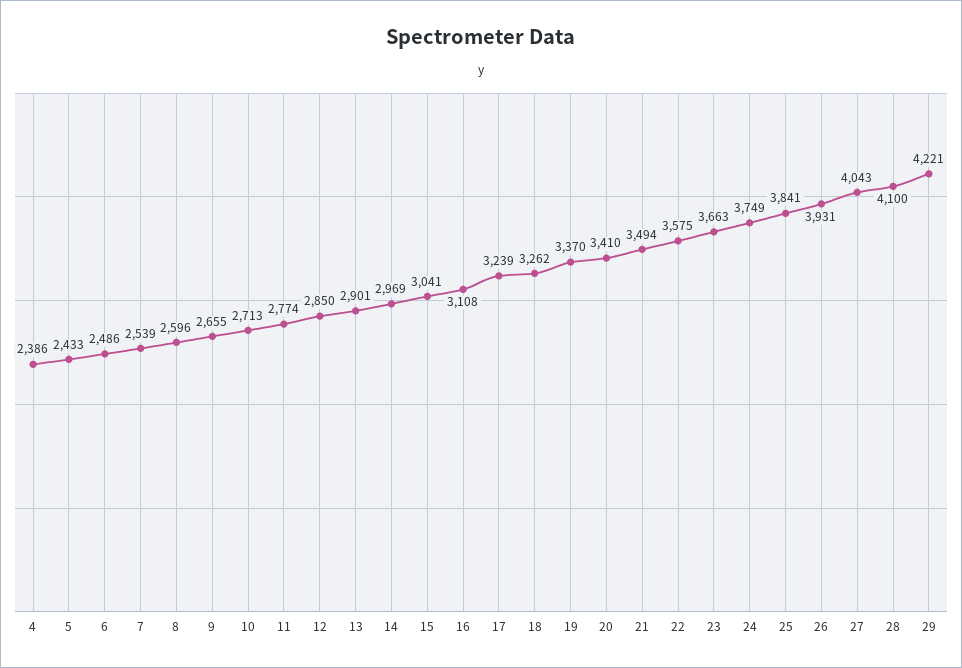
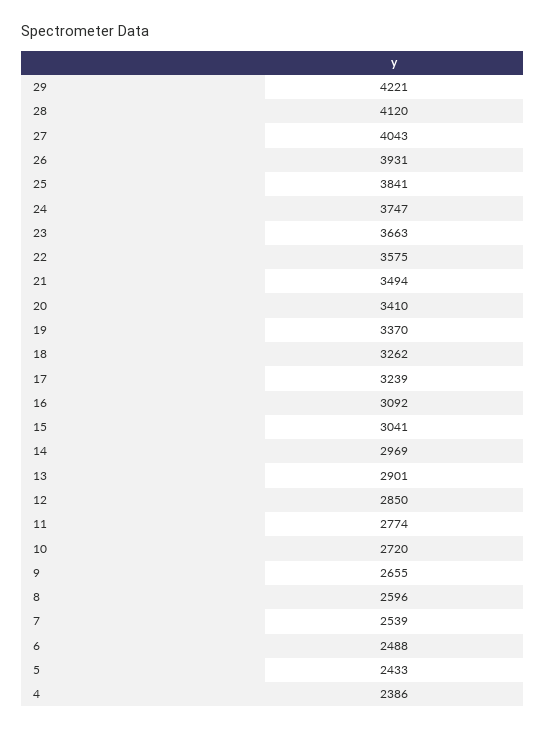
6: 2486 -> 2488
10: 2713 -> 2720
16: 3108 -> 3092
24: 3749 -> 3747
28: 4100 -> 4120

